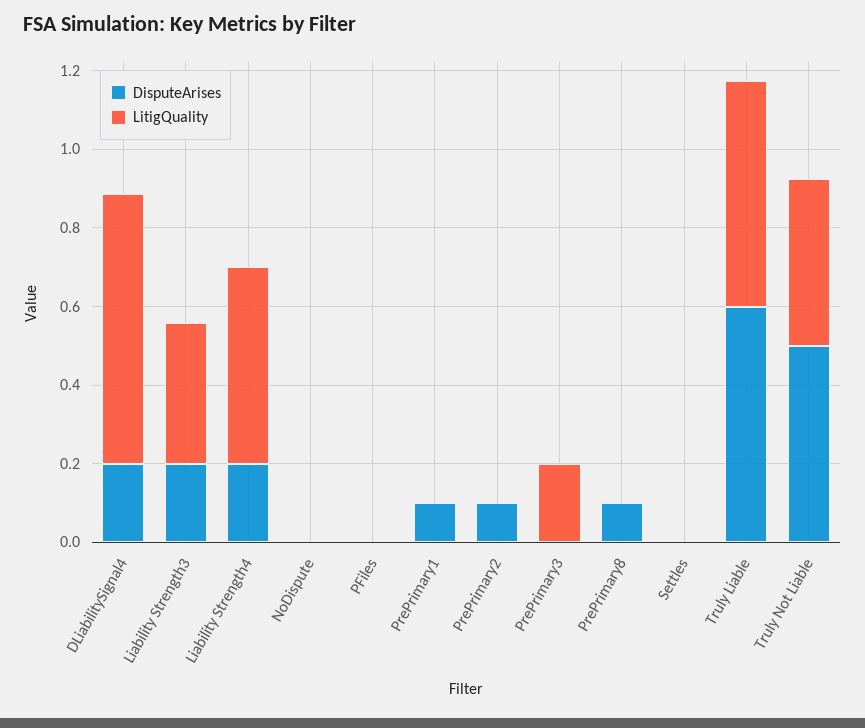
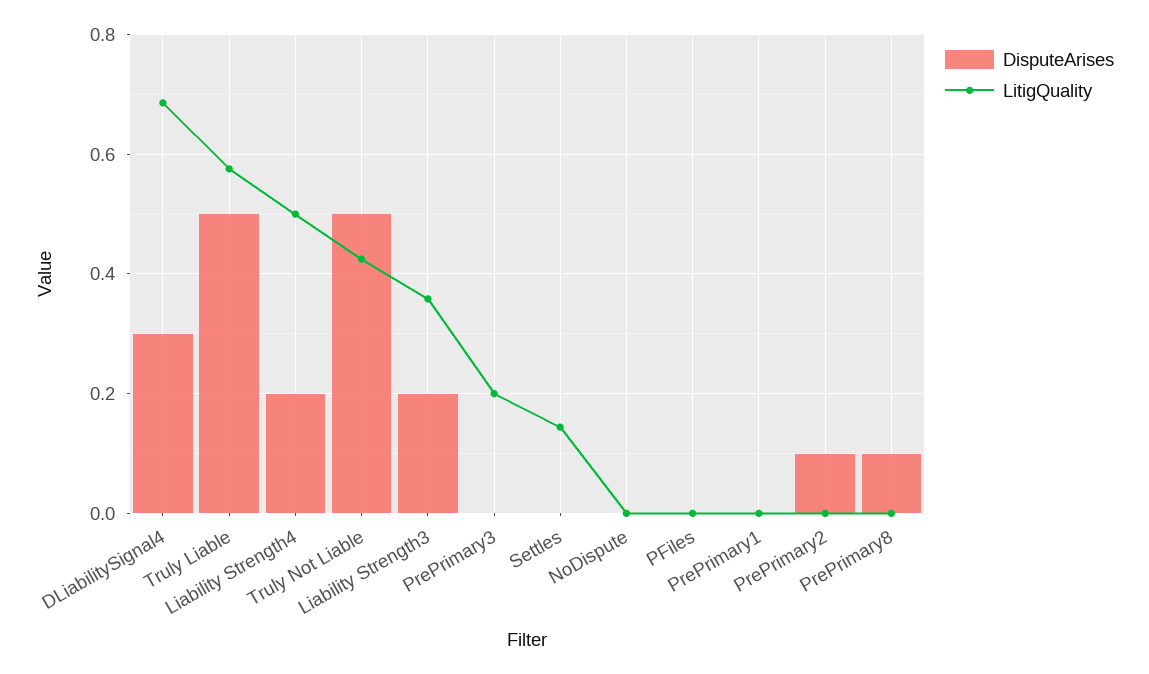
DisputeArises, DLiabilitySignal4: 0.2 -> 0.3
DisputeArises, PrePrimary1: 0.1 -> 0
LitigQuality, Settles: 0 -> 0.14
DisputeArises, Truly Liable: 0.6 -> 0.5

